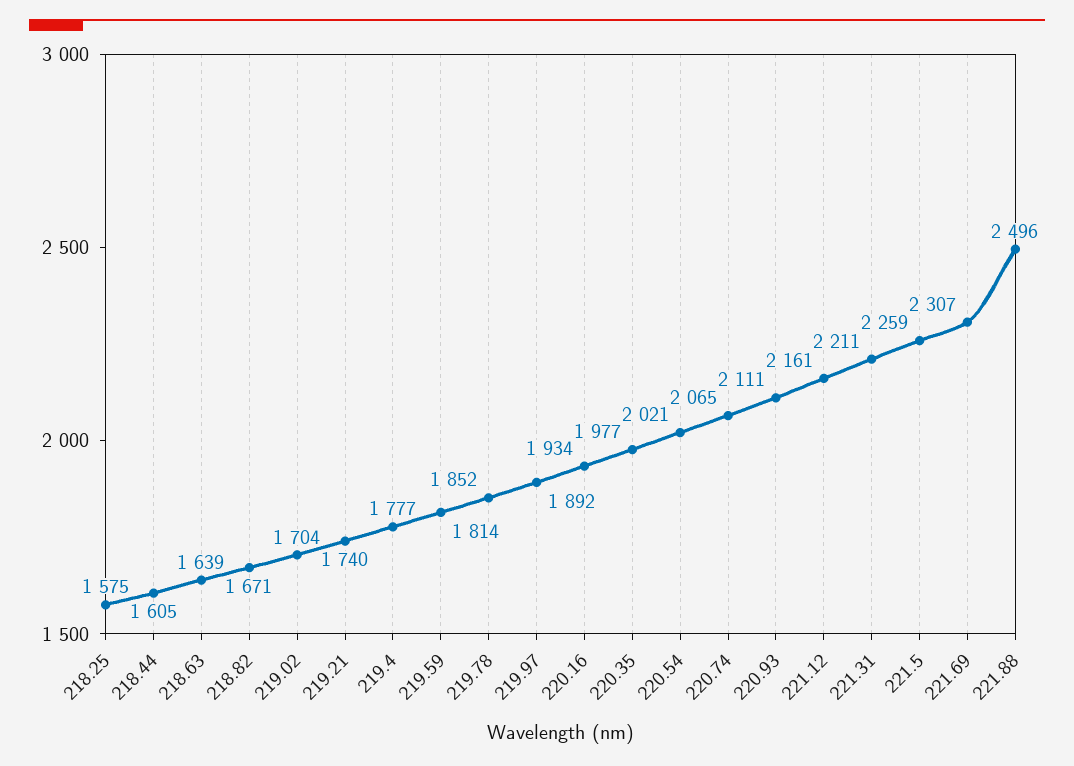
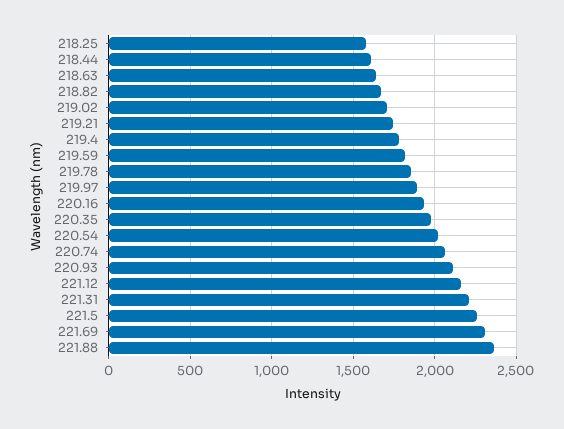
221.88: 2496 -> 2350

